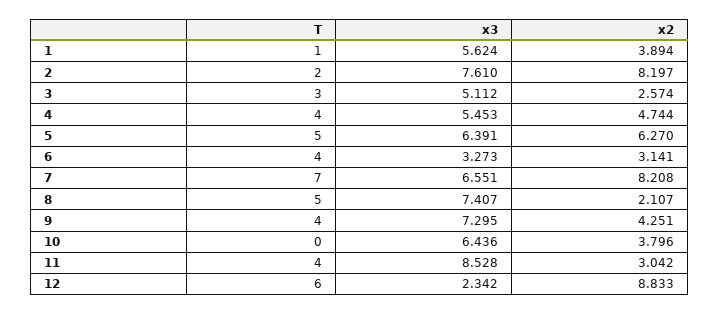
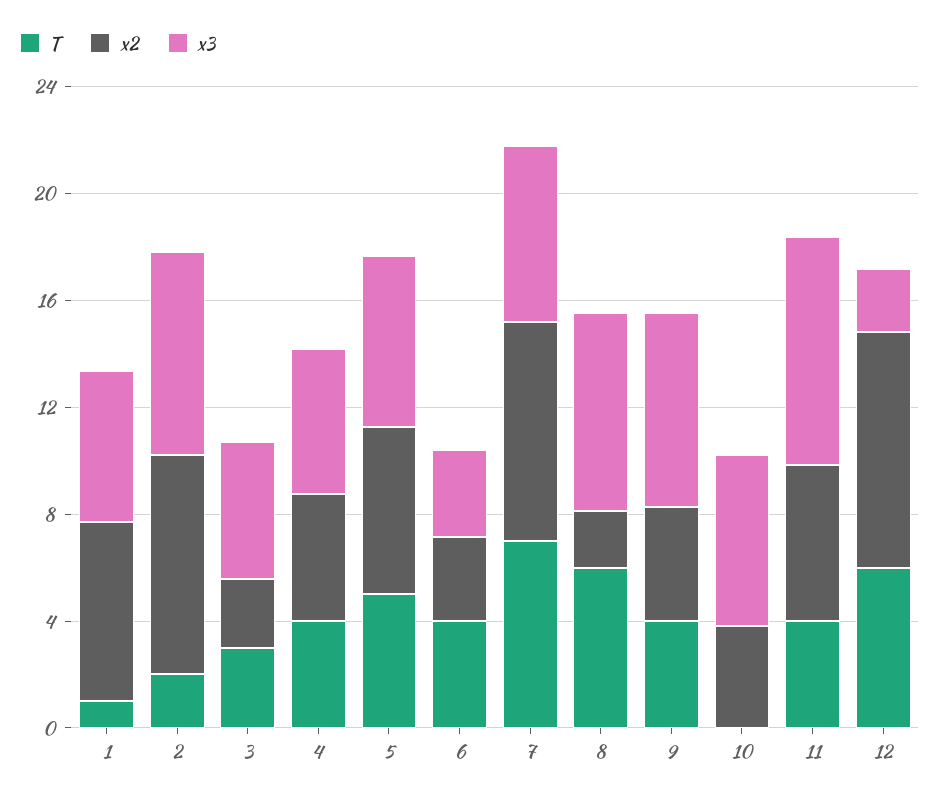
x2, 1: 3.894 -> 7
T, 8: 5 -> 6
x2, 11: 3.042 -> 6

